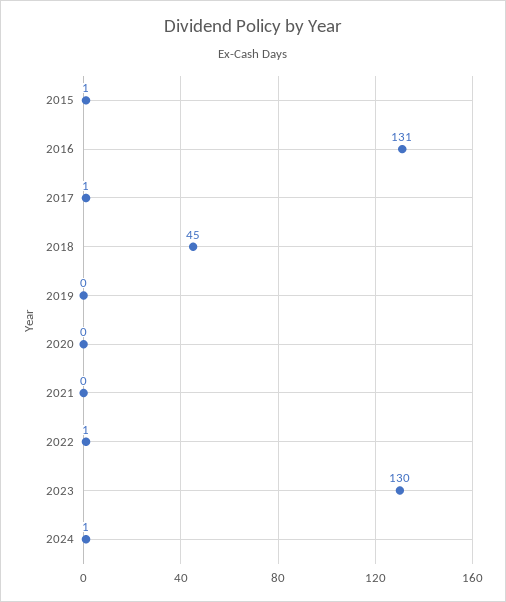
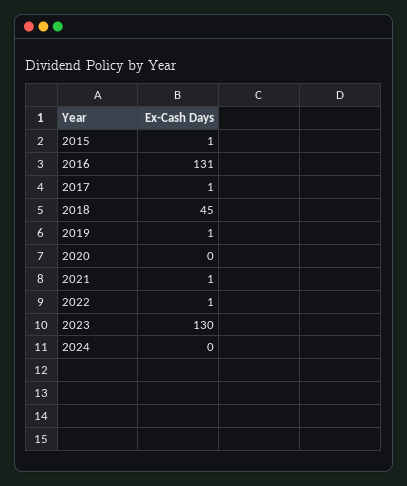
2019: 0 -> 1
2021: 0 -> 1
2024: 1 -> 0

